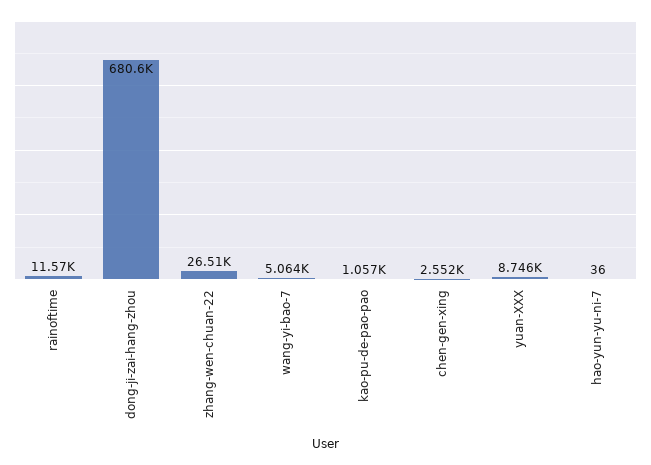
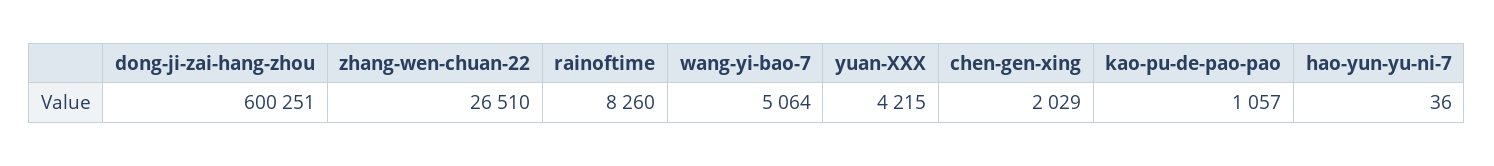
rainoftime: 11570 -> 8260
dong-ji-zai-hang-zhou: 680600 -> 600251
chen-gen-xing: 2552 -> 2029
yuan-XXX: 8746 -> 4215

